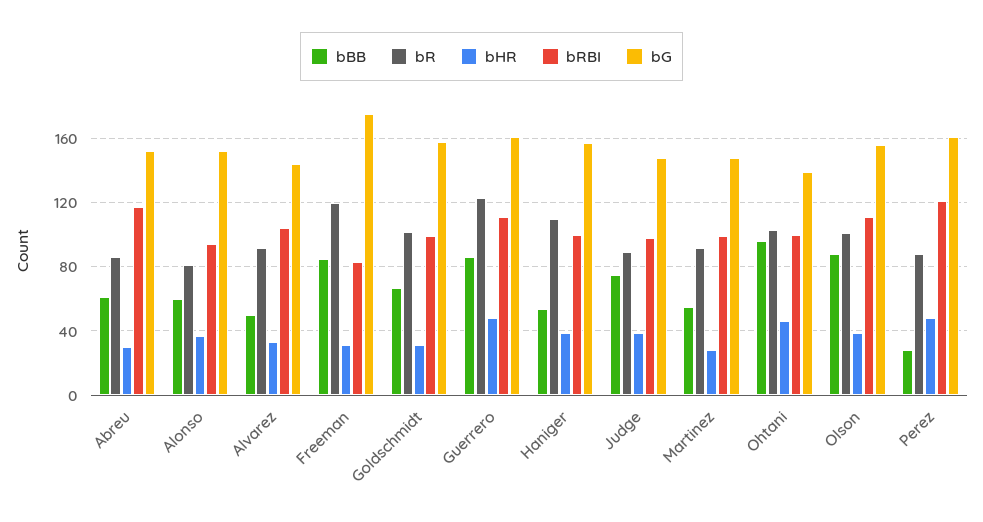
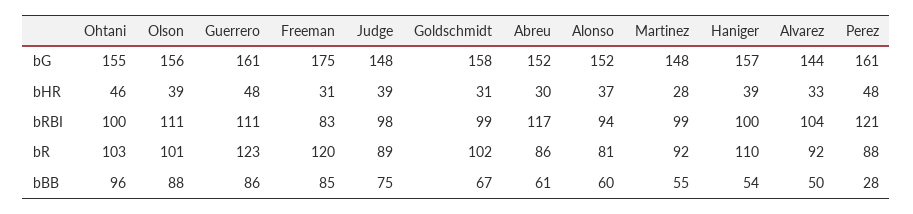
bG, Ohtani: 140 -> 155

